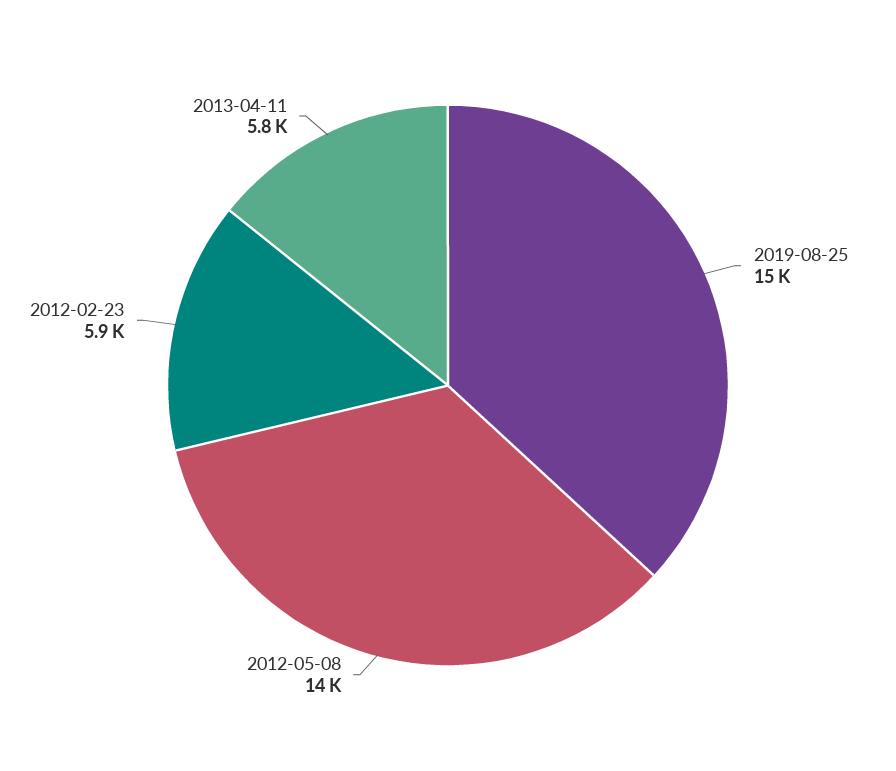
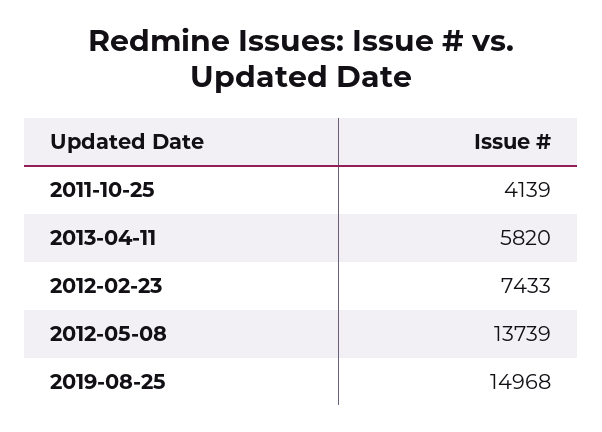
2012-02-23: 5900 -> 7433
2011-10-25: none -> 4139

